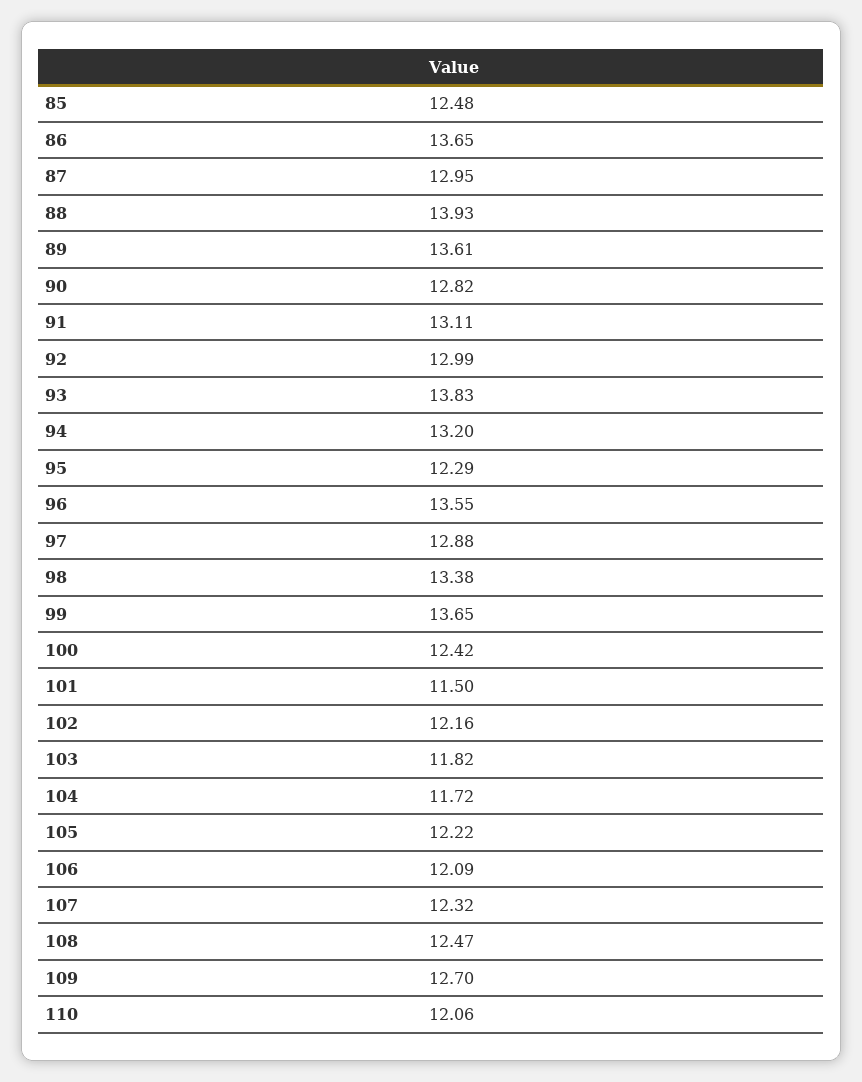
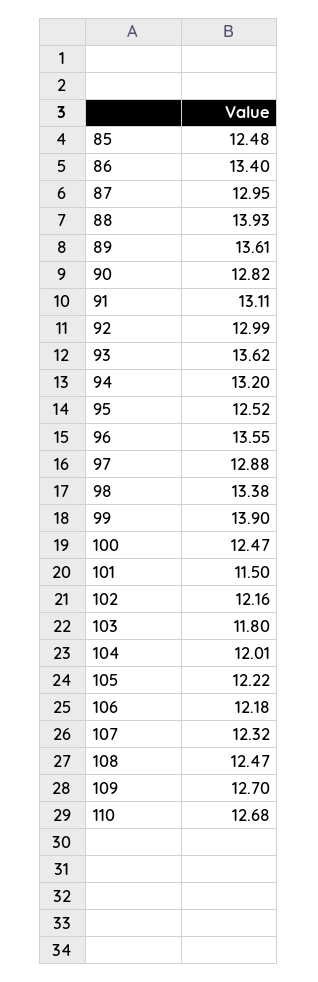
86: 13.65 -> 13.4
93: 13.83 -> 13.62
95: 12.29 -> 12.52
99: 13.65 -> 13.9
100: 12.42 -> 12.47
103: 11.82 -> 11.8
104: 11.72 -> 12.01
106: 12.09 -> 12.18
110: 12.06 -> 12.68

